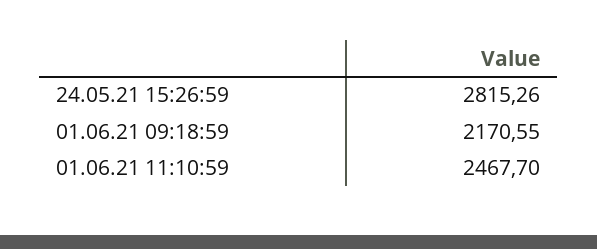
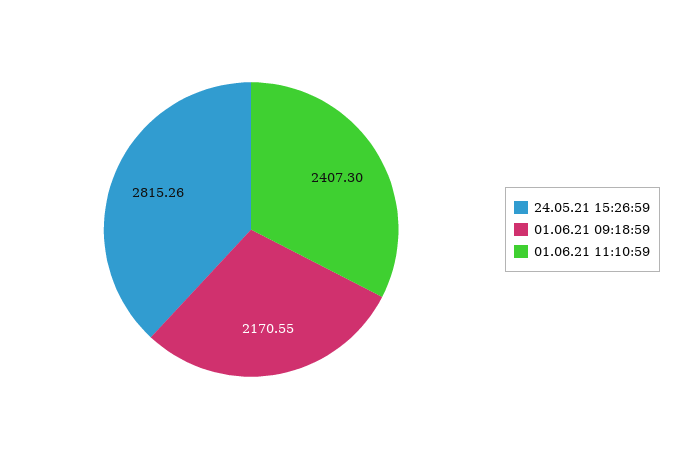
01.06.21 11:10:59: 2467.7 -> 2407.3

